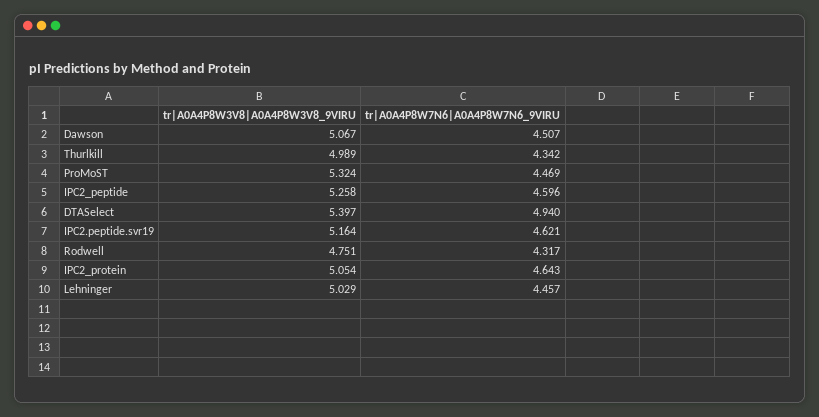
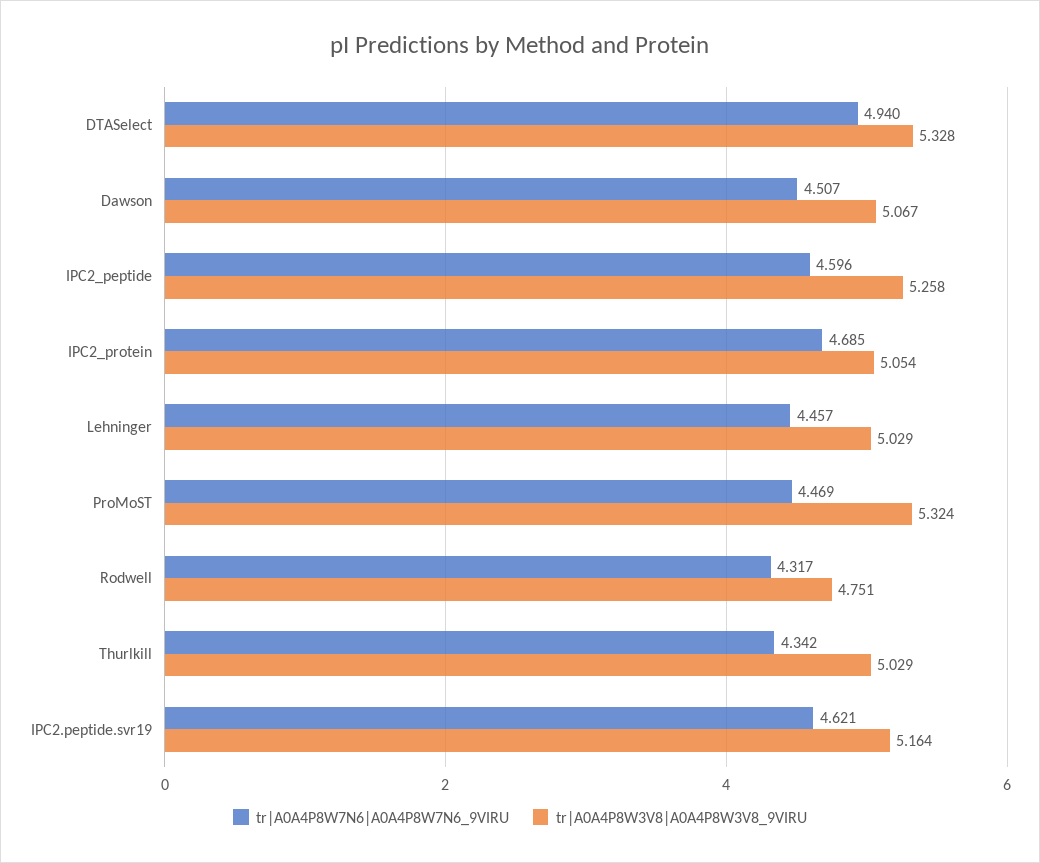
tr|A0A4P8W3V8|A0A4P8W3V8_9VIRU, Thurlkill: 4.989 -> 5.029
tr|A0A4P8W3V8|A0A4P8W3V8_9VIRU, DTASelect: 5.397 -> 5.328
tr|A0A4P8W7N6|A0A4P8W7N6_9VIRU, IPC2_protein: 4.643 -> 4.685

